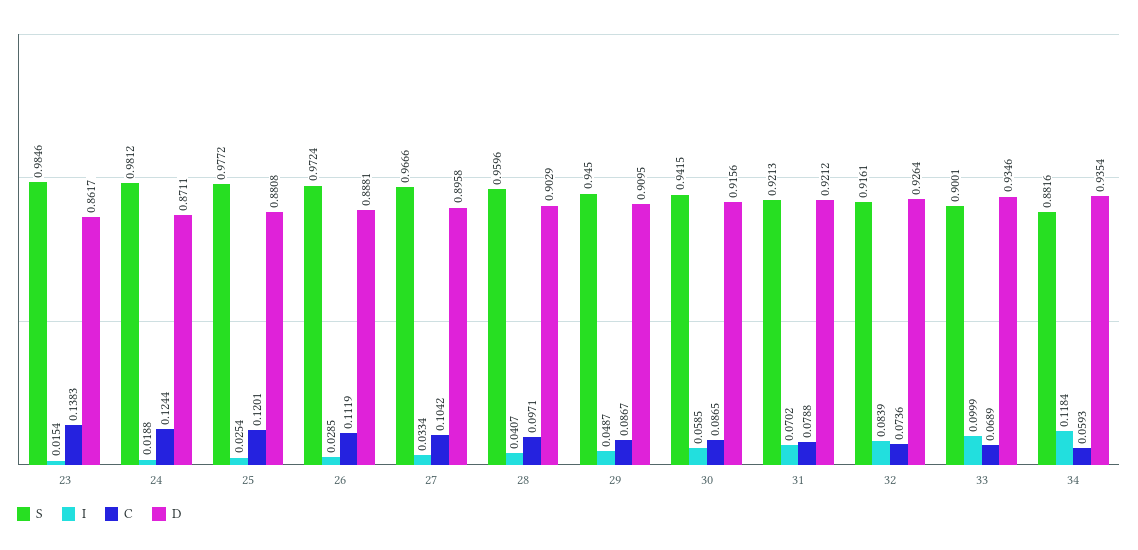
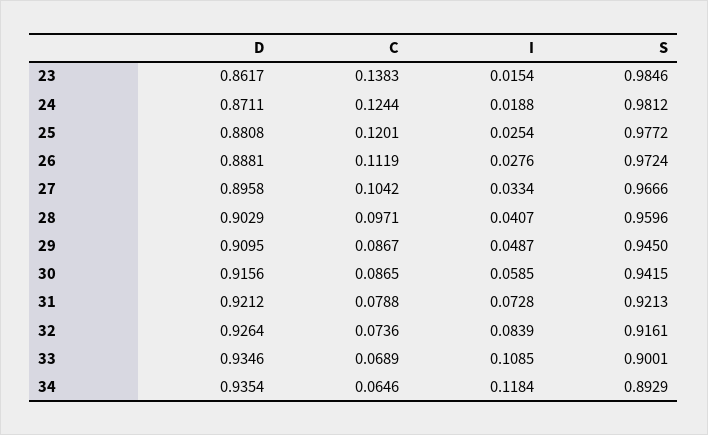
I, 26: 0.0285 -> 0.0276
I, 31: 0.0702 -> 0.0728
I, 33: 0.0999 -> 0.1085
S, 34: 0.8816 -> 0.8929
C, 34: 0.0593 -> 0.0646

